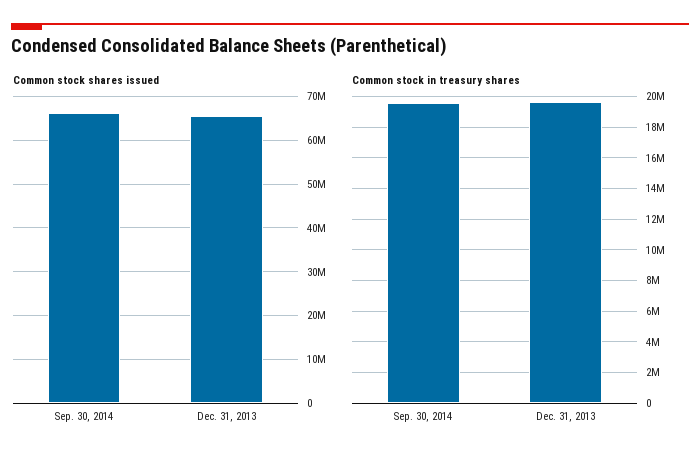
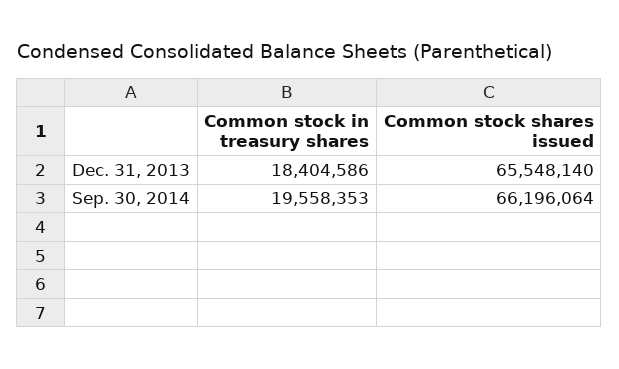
Common stock in treasury shares, Dec. 31, 2013: 19500000 -> 18404586

